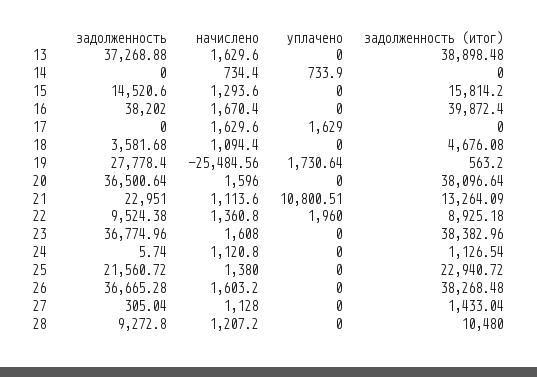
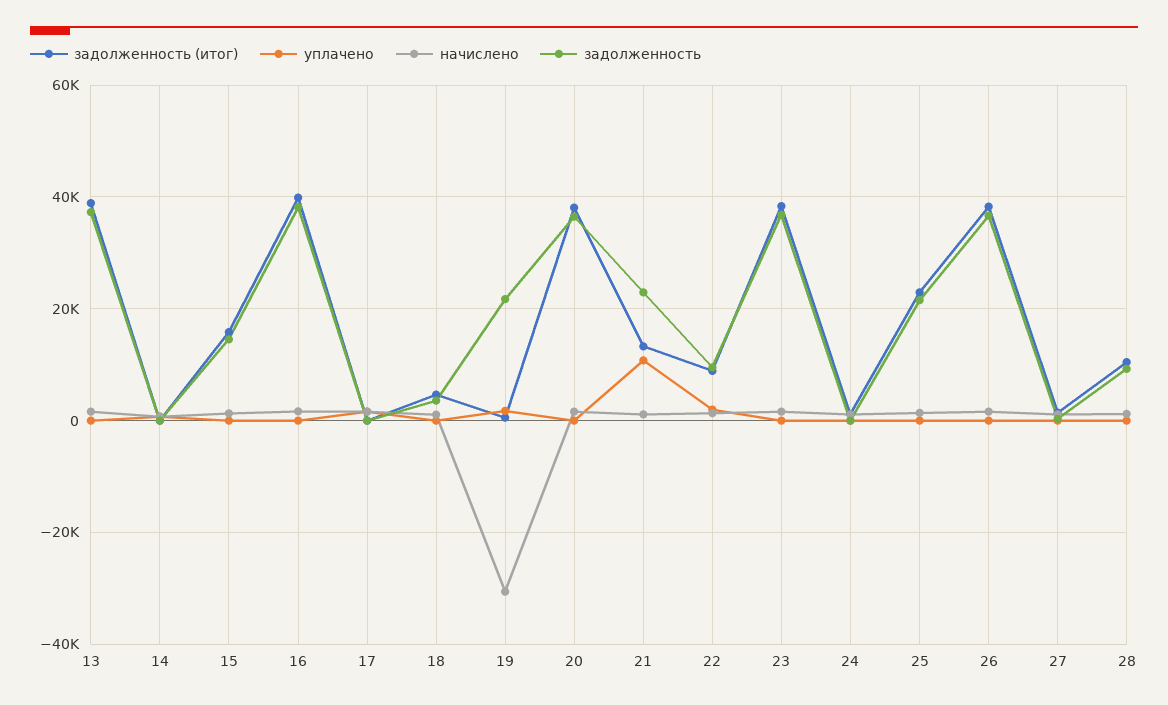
задолженность, 19: 27778.4 -> 22000
начислено, 19: -25484.56 -> -30000

